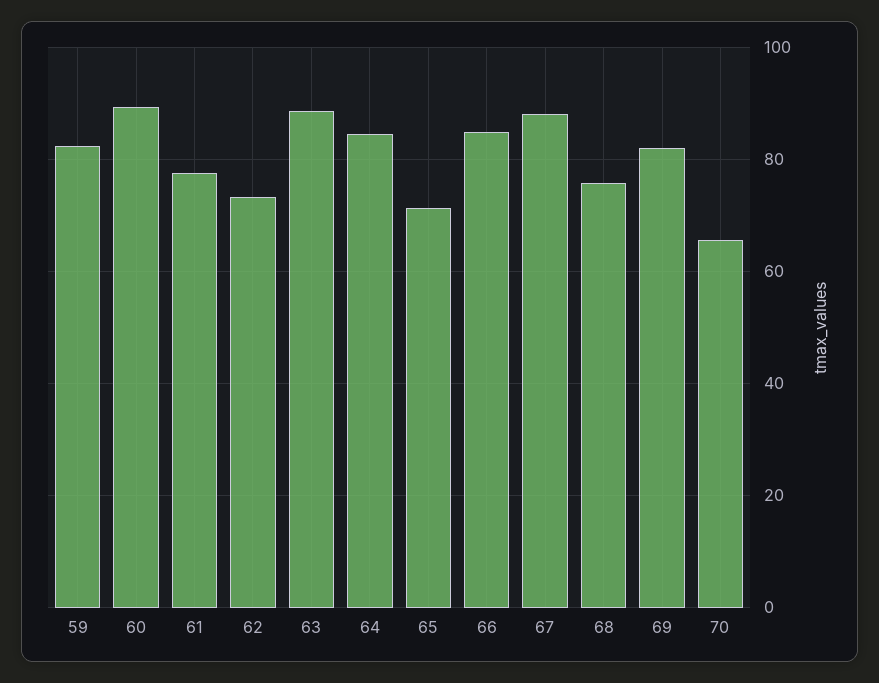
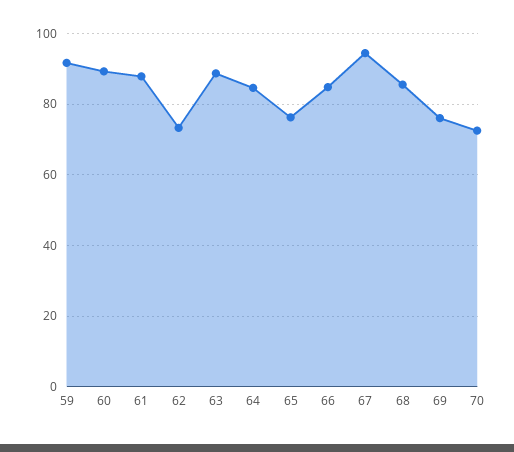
59: 82 -> 92
61: 78 -> 88
65: 72 -> 76
67: 88 -> 94
68: 76 -> 86
69: 82 -> 76
70: 66 -> 72

